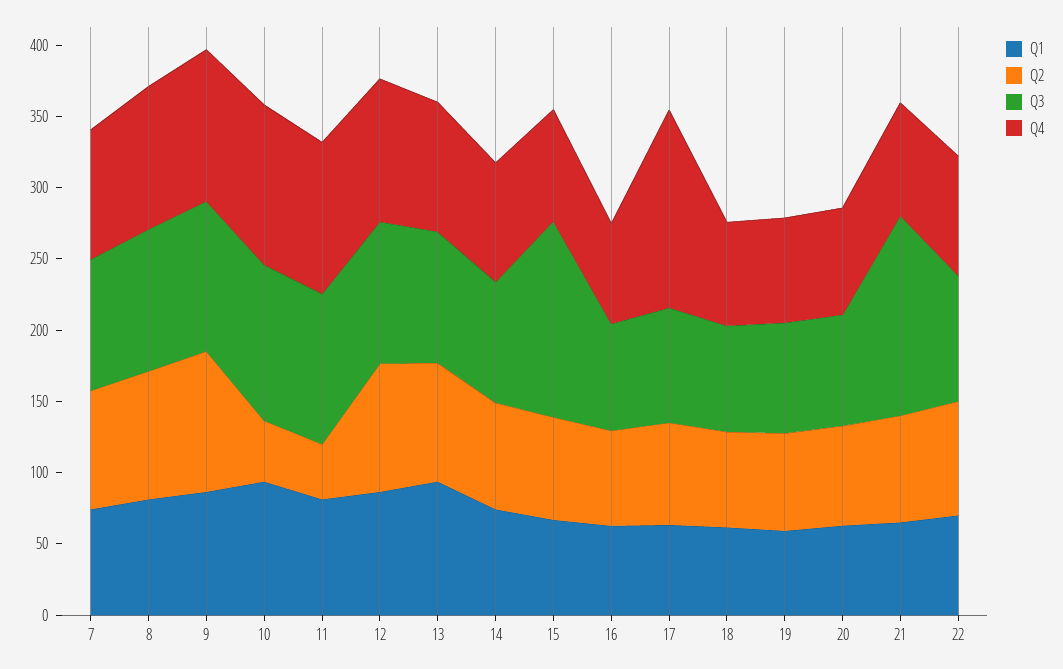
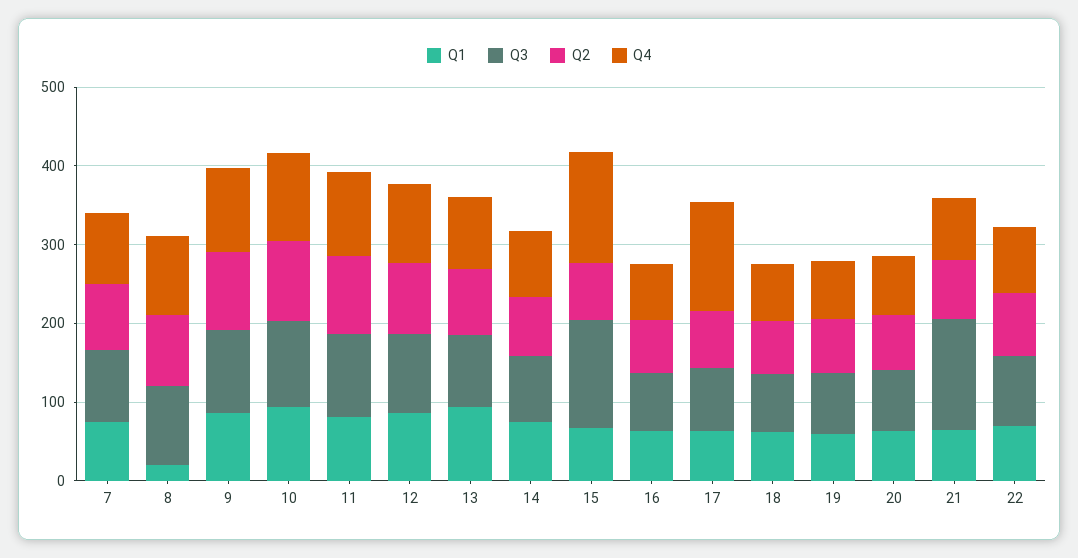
Q1, 8: 80 -> 20
Q2, 10: 40 -> 100
Q2, 11: 40 -> 100
Q4, 15: 80 -> 140

